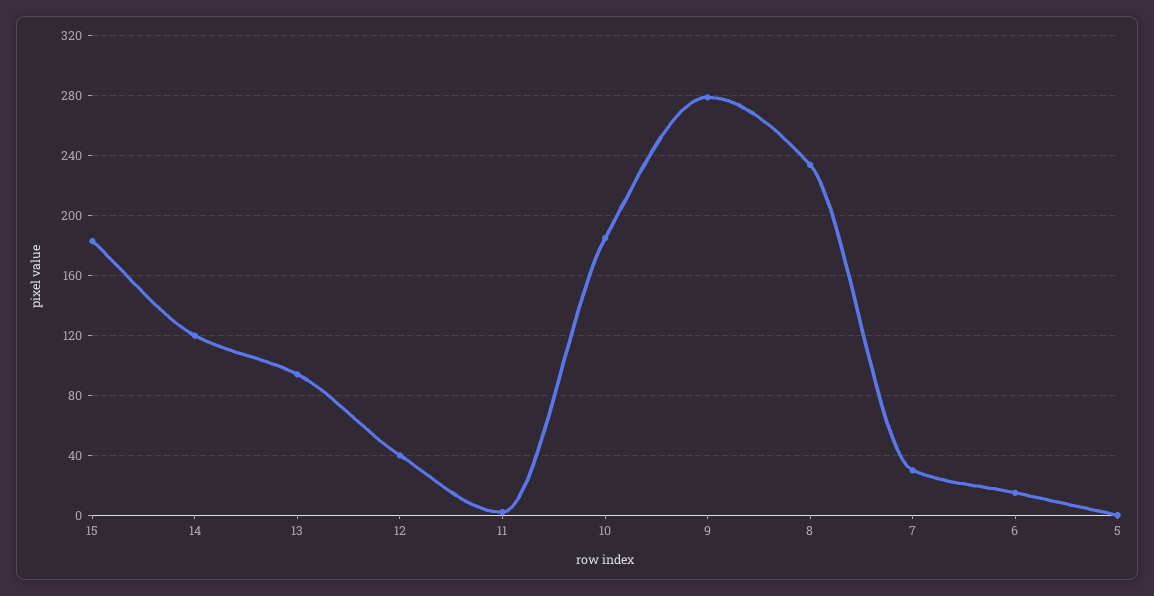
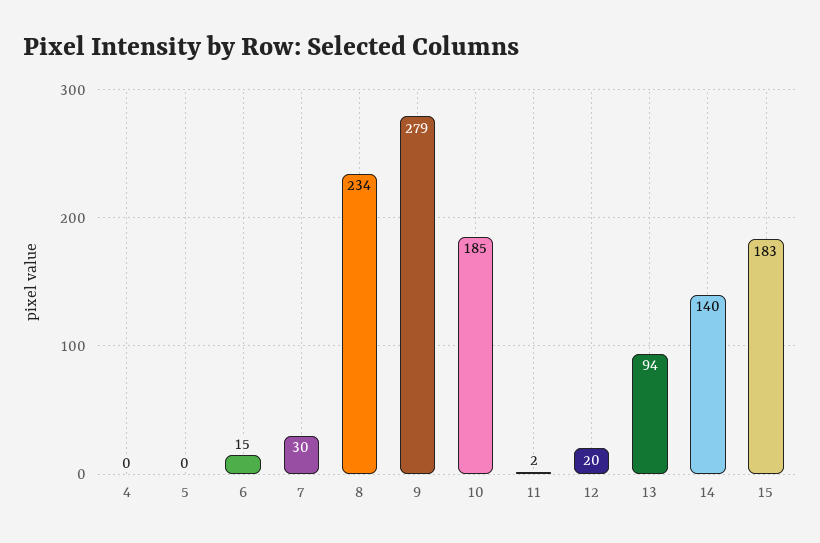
14: 120 -> 140
12: 40 -> 20
4: none -> 0

